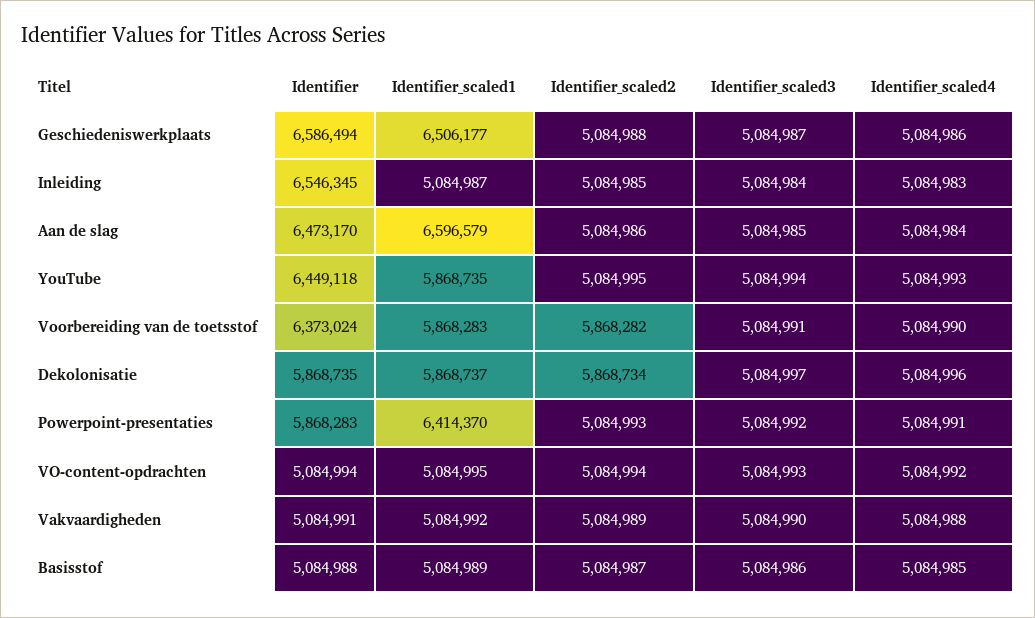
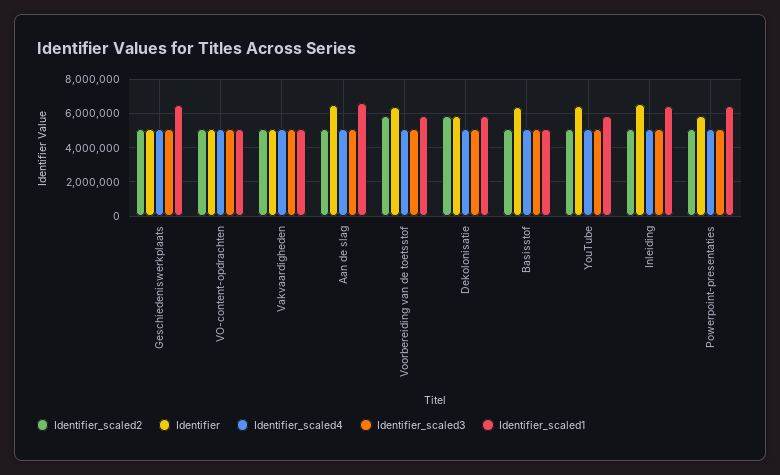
Identifier, Geschiedeniswerkplaats: 6586494 -> 5000000
Identifier_scaled1, Inleiding: 5084987 -> 6500000
Identifier, Basisstof: 5084988 -> 6500000

